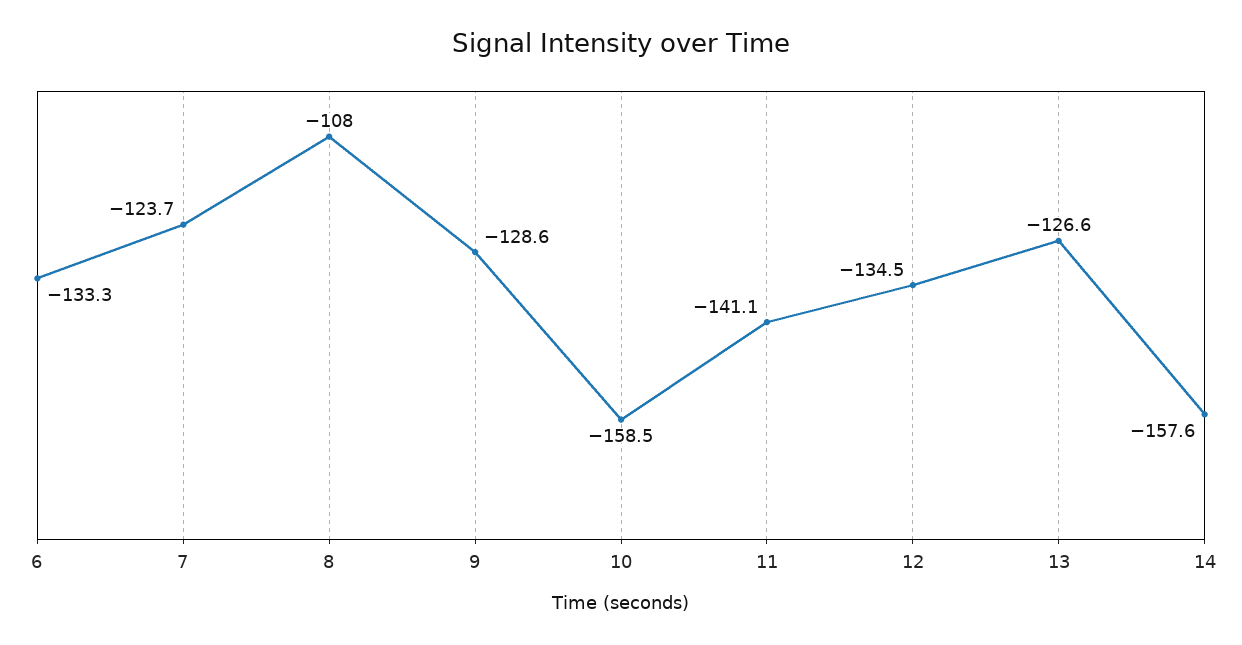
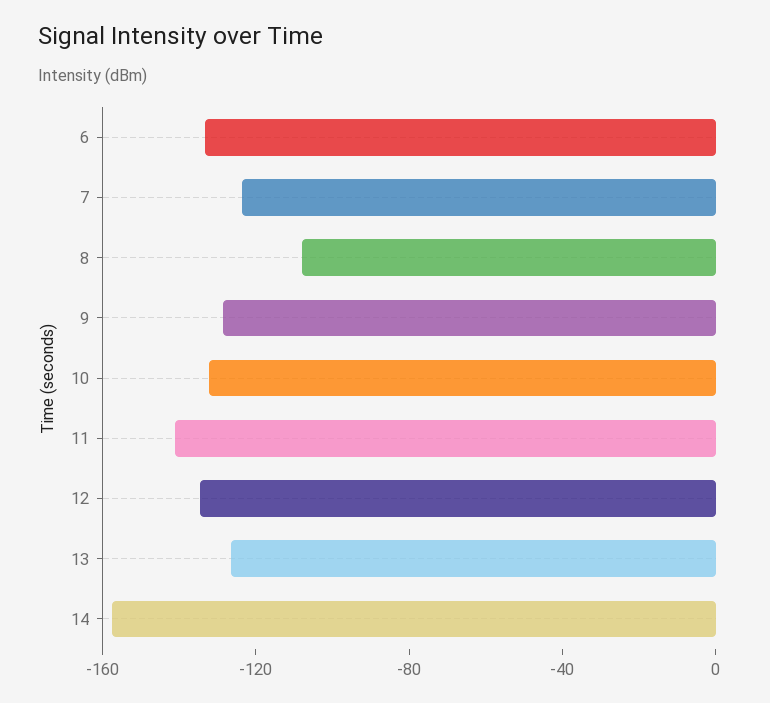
10: -158.5 -> -130

